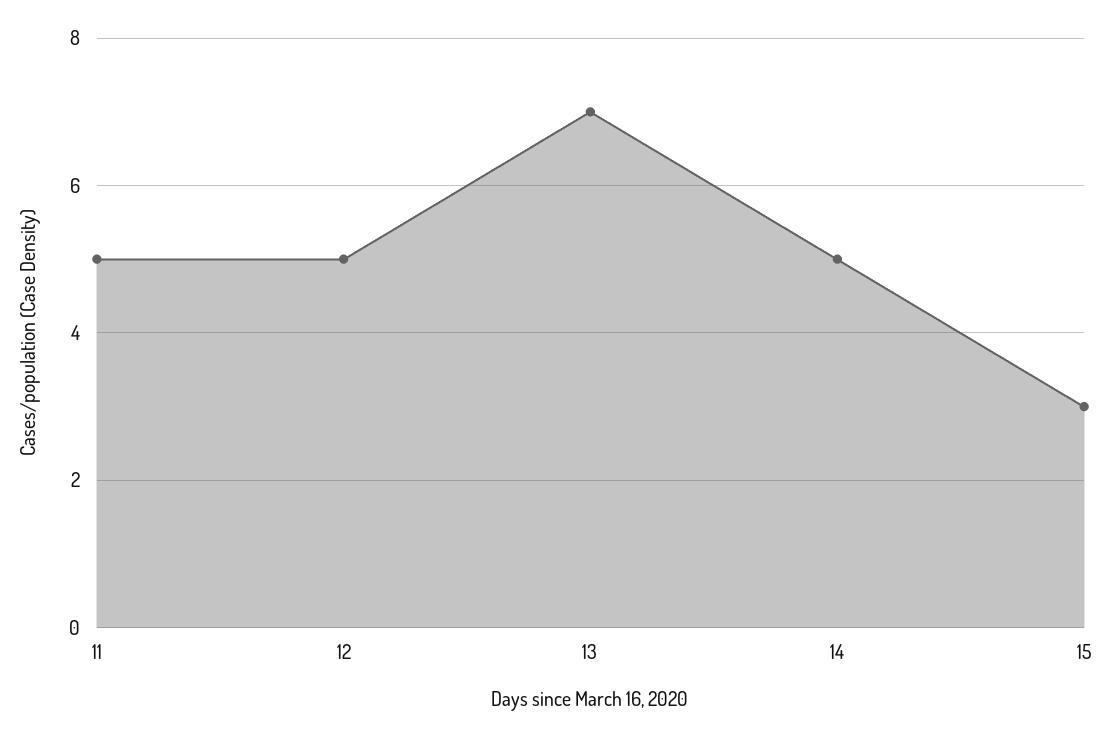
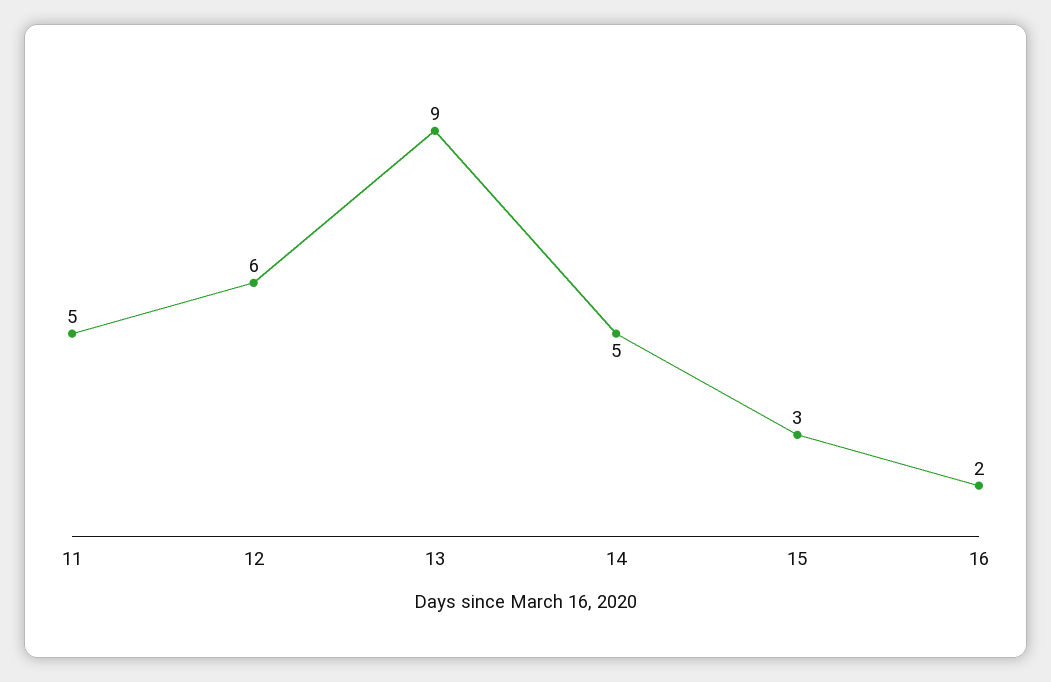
12: 5 -> 6
13: 7 -> 9
16: none -> 2

